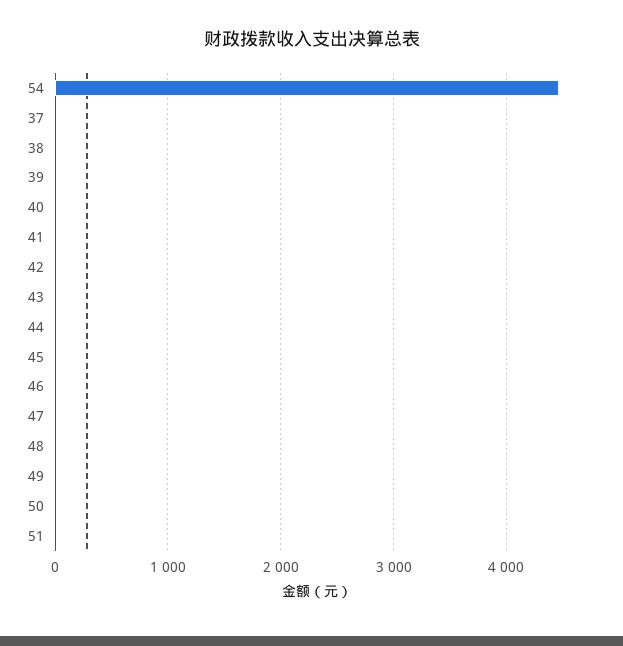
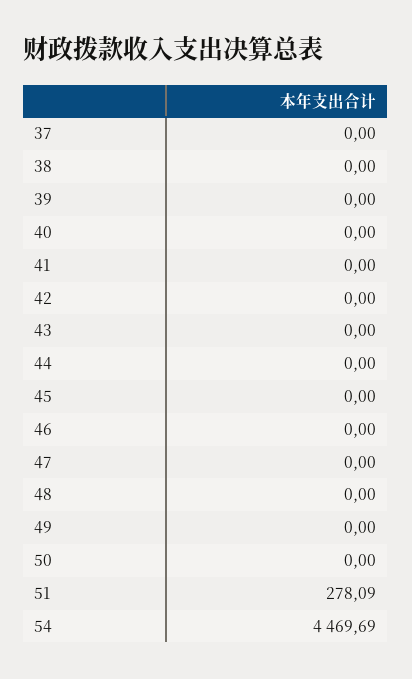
51: 0 -> 278.09

